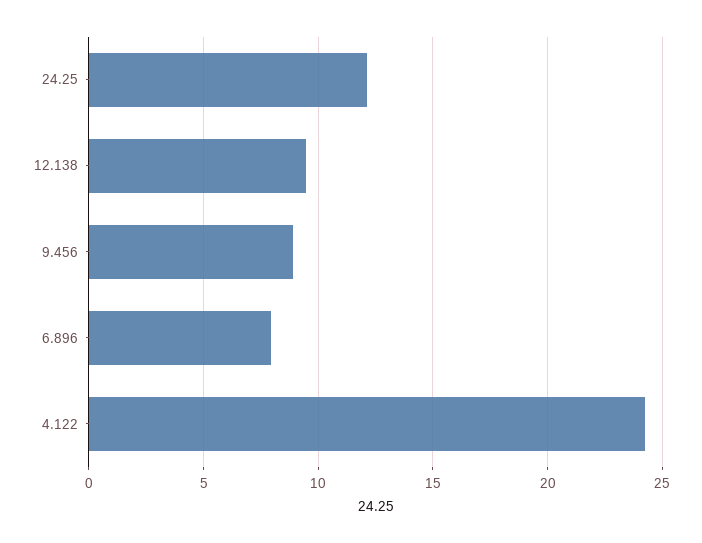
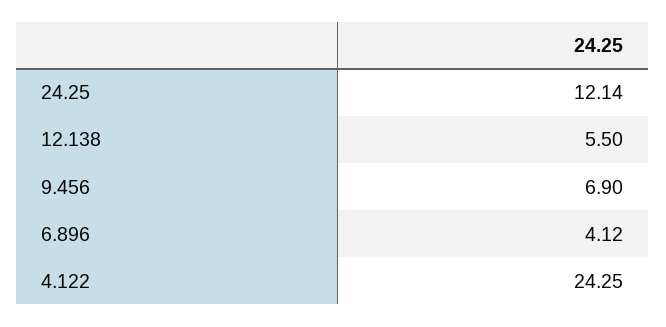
12.138: 9.5 -> 5.5
9.456: 9 -> 6.9
6.896: 8 -> 4.12

